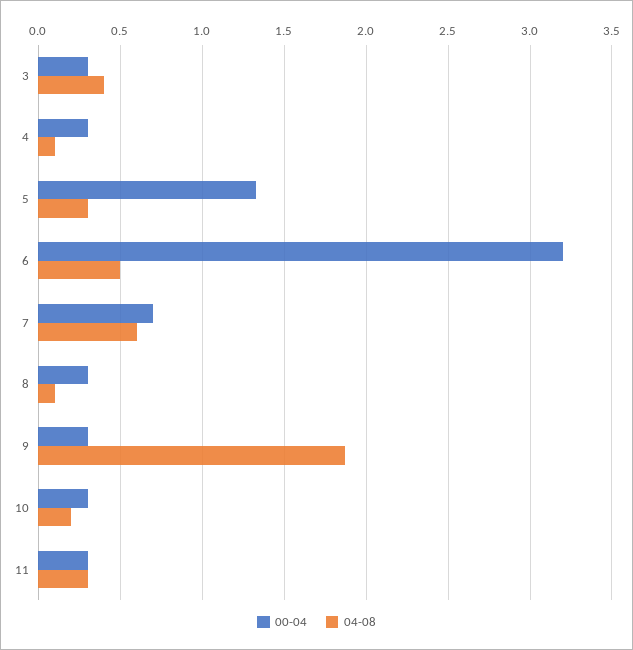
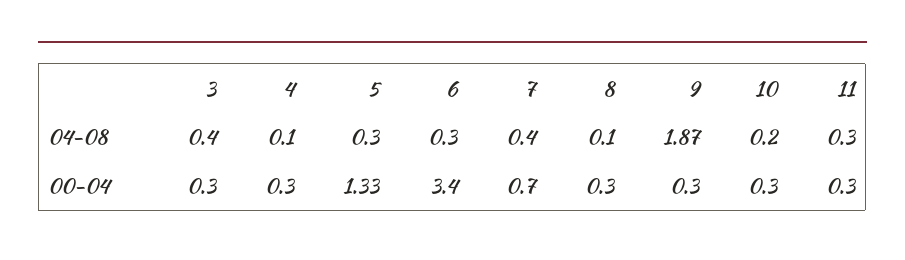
00-04, 6: 3.2 -> 3.4
04-08, 6: 0.5 -> 0.3
04-08, 7: 0.6 -> 0.4

